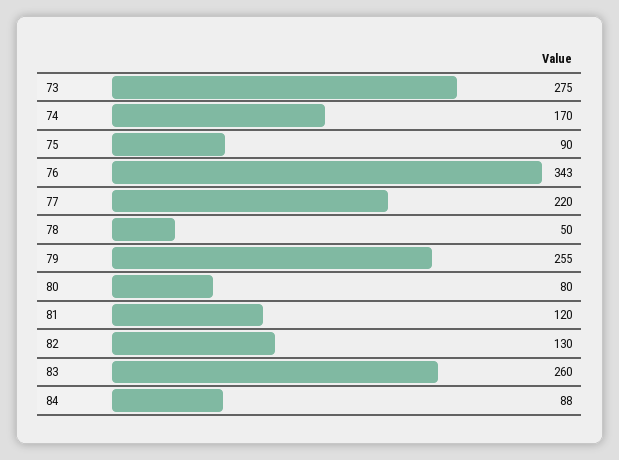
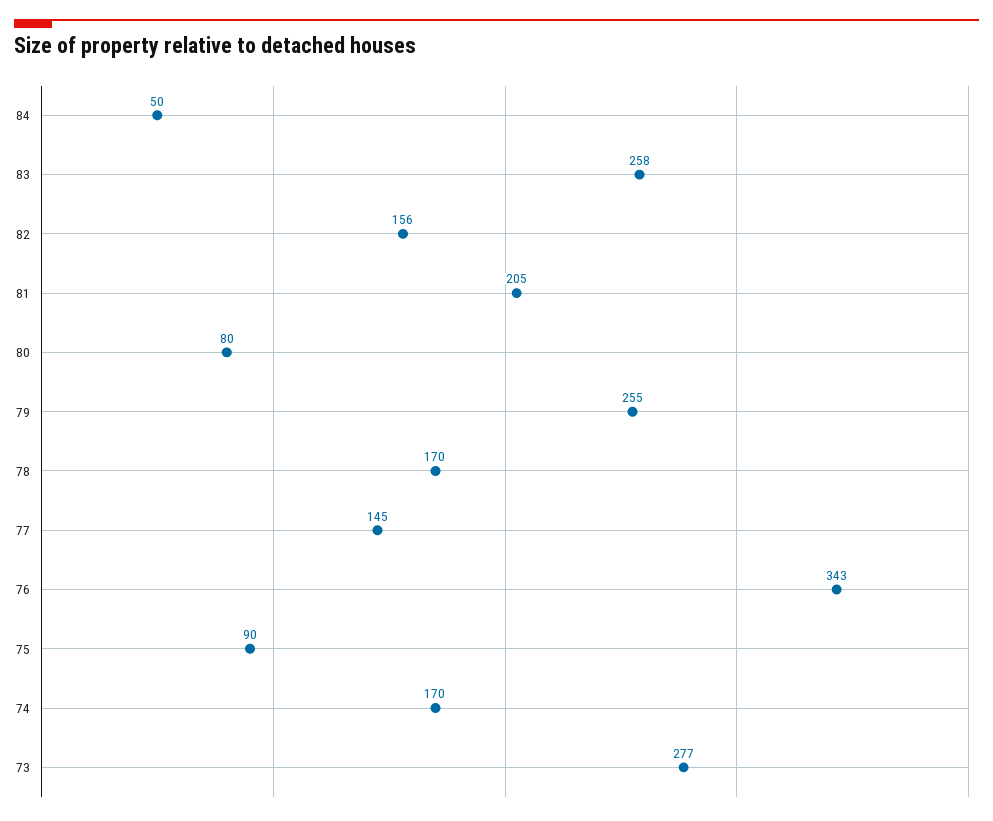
73: 275 -> 277
77: 220 -> 145
78: 50 -> 170
81: 120 -> 205
82: 130 -> 156
83: 260 -> 258
84: 88 -> 50

